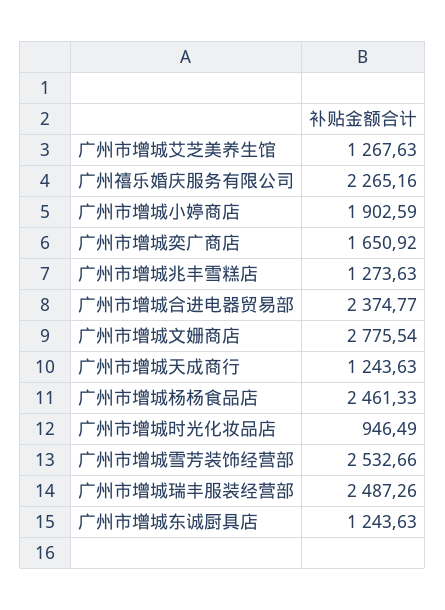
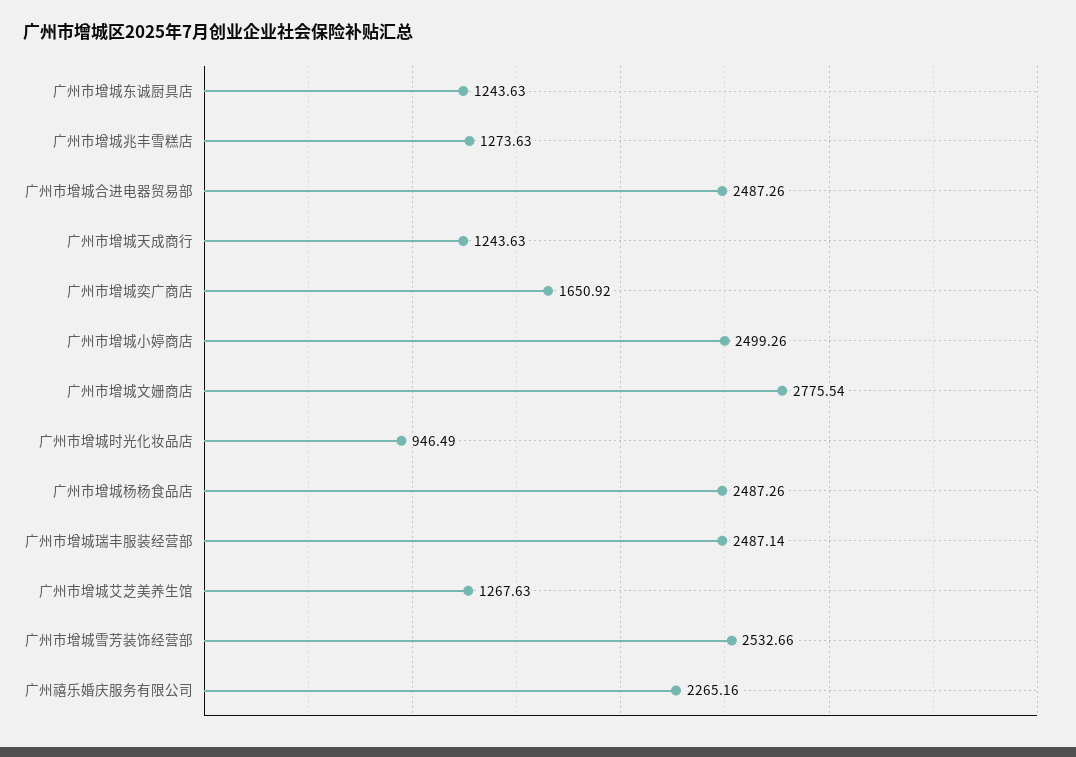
广州市增城小婷商店: 1902.59 -> 2499.26
广州市增城合进电器贸易部: 2374.77 -> 2487.26
广州市增城杨杨食品店: 2461.33 -> 2487.26
广州市增城瑞丰服装经营部: 2487.26 -> 2487.14

